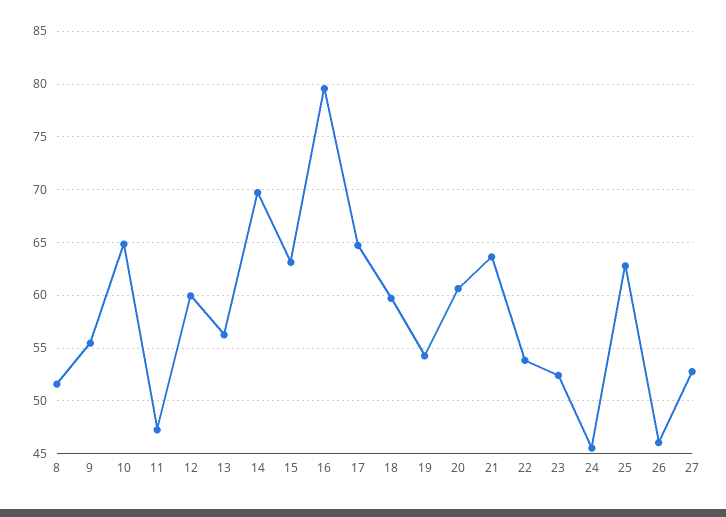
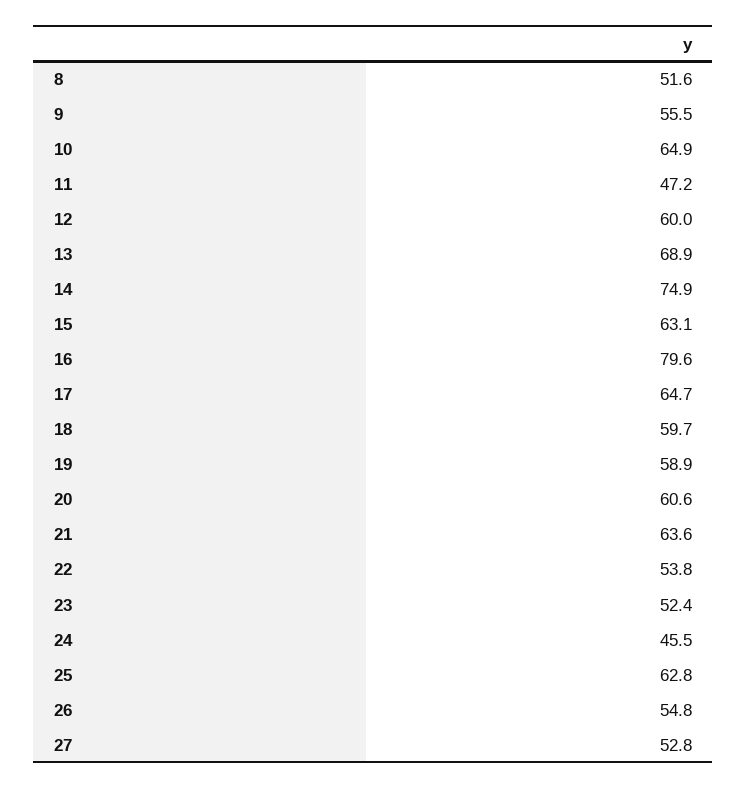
13: 56 -> 68.9
14: 70 -> 74.9
19: 54 -> 58.9
26: 46 -> 54.8

